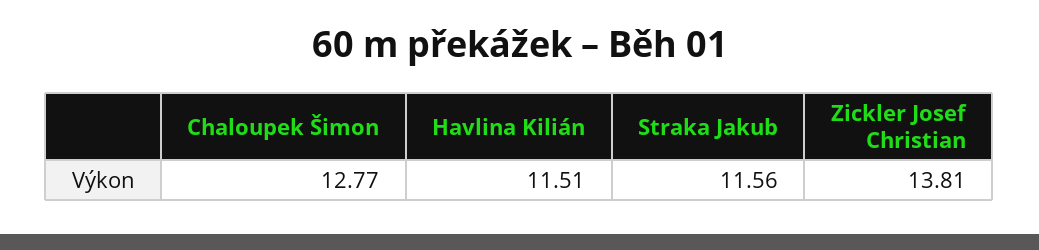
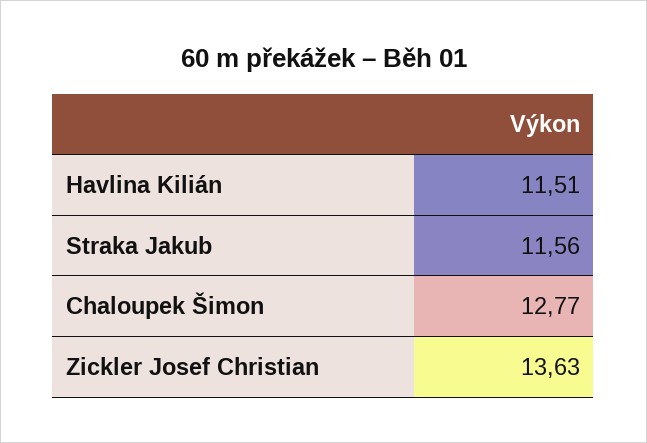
Zickler Josef Christian: 13.81 -> 13.63

